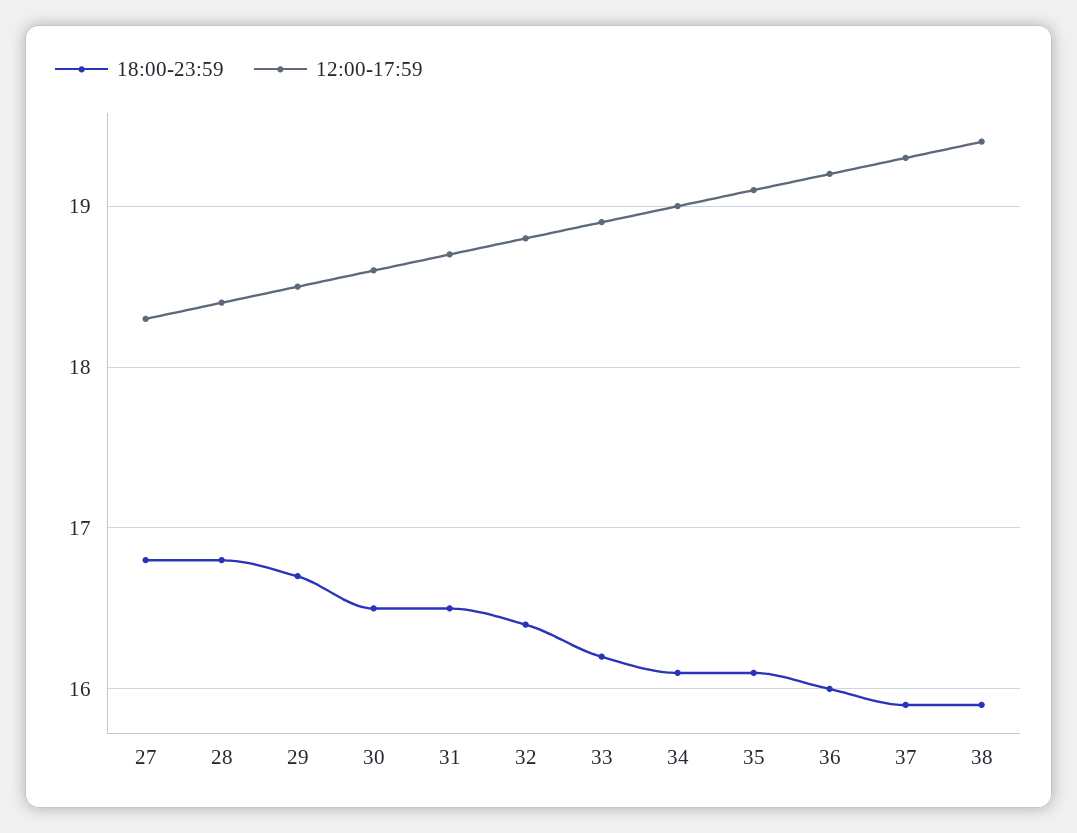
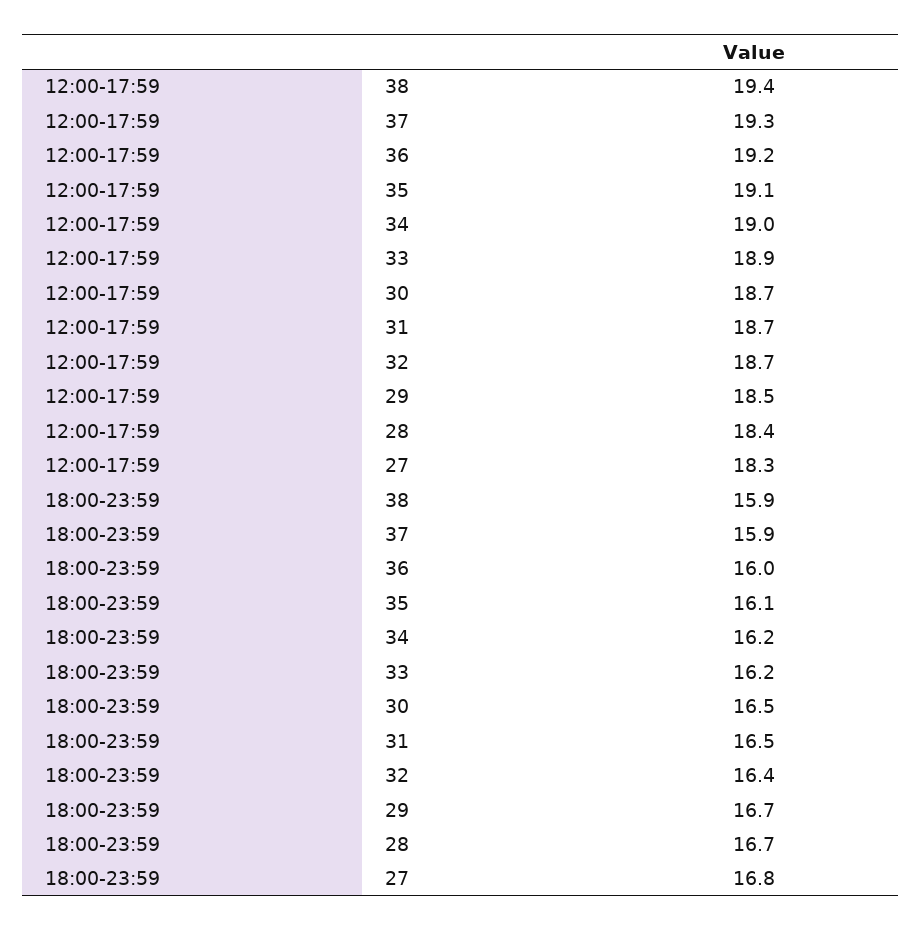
18:00-23:59, 28: 16.8 -> 16.7
12:00-17:59, 30: 18.6 -> 18.7
12:00-17:59, 32: 18.8 -> 18.7
18:00-23:59, 34: 16.1 -> 16.2

